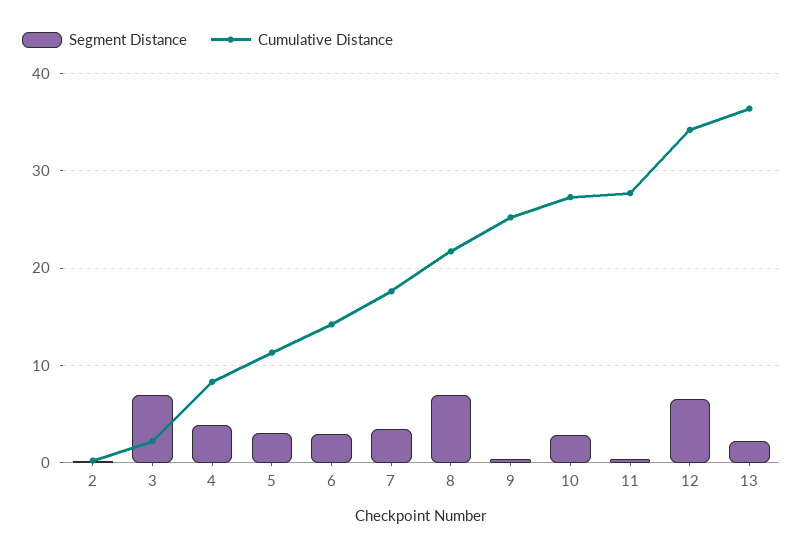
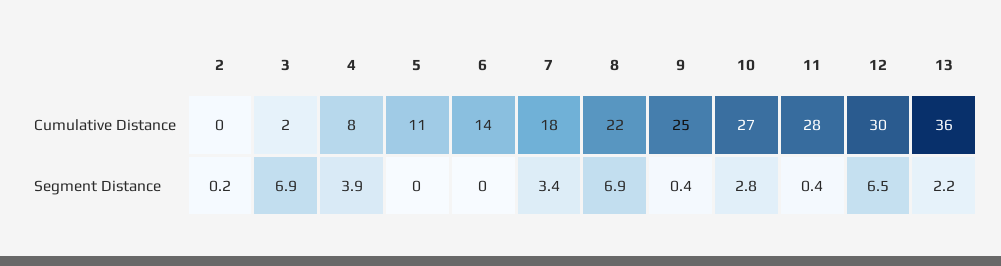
Segment Distance, 5: 3 -> 0
Segment Distance, 6: 3 -> 0
Cumulative Distance, 12: 34 -> 30

